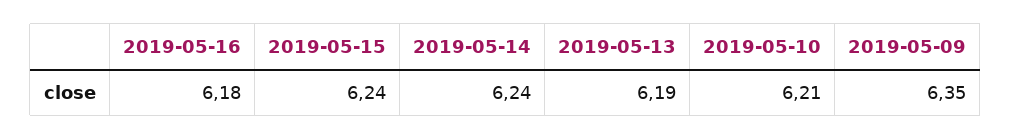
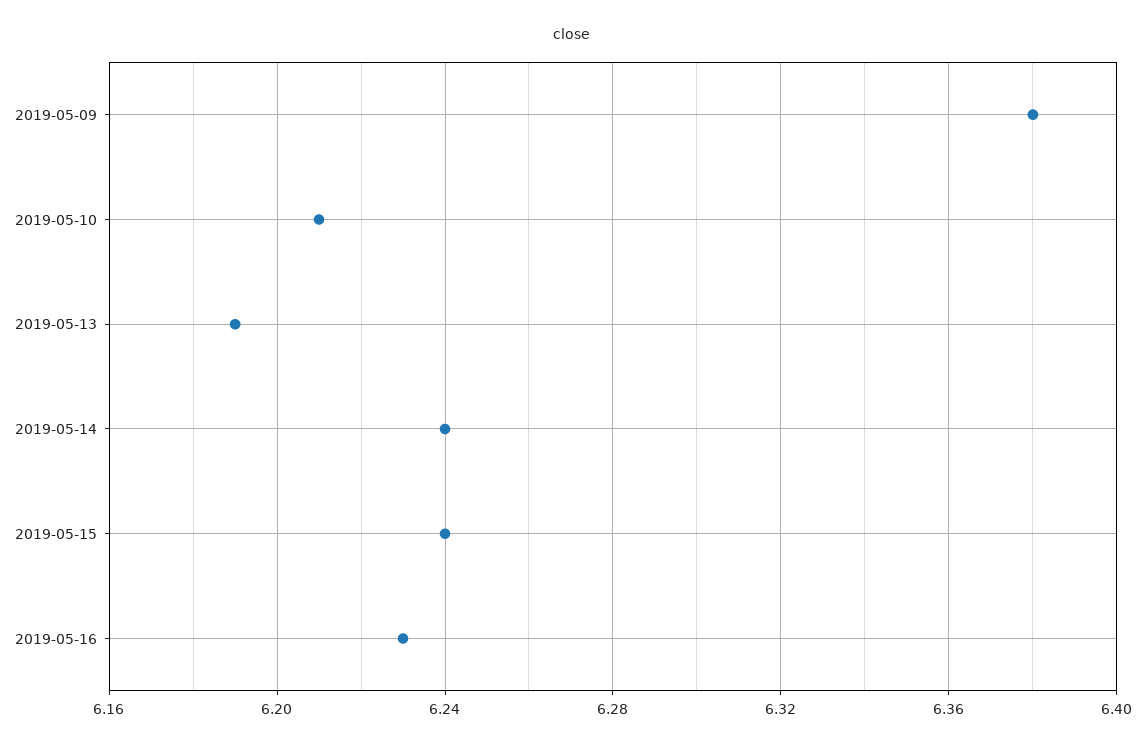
2019-05-16: 6.18 -> 6.23
2019-05-09: 6.35 -> 6.38

